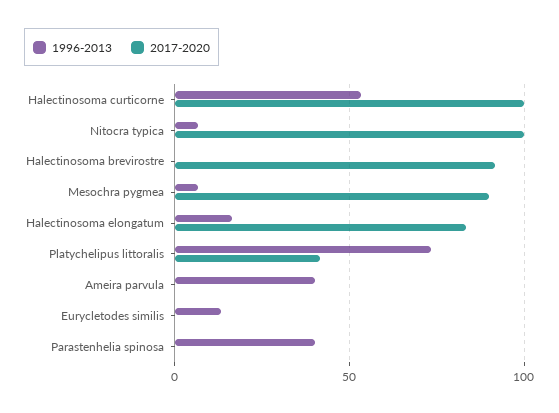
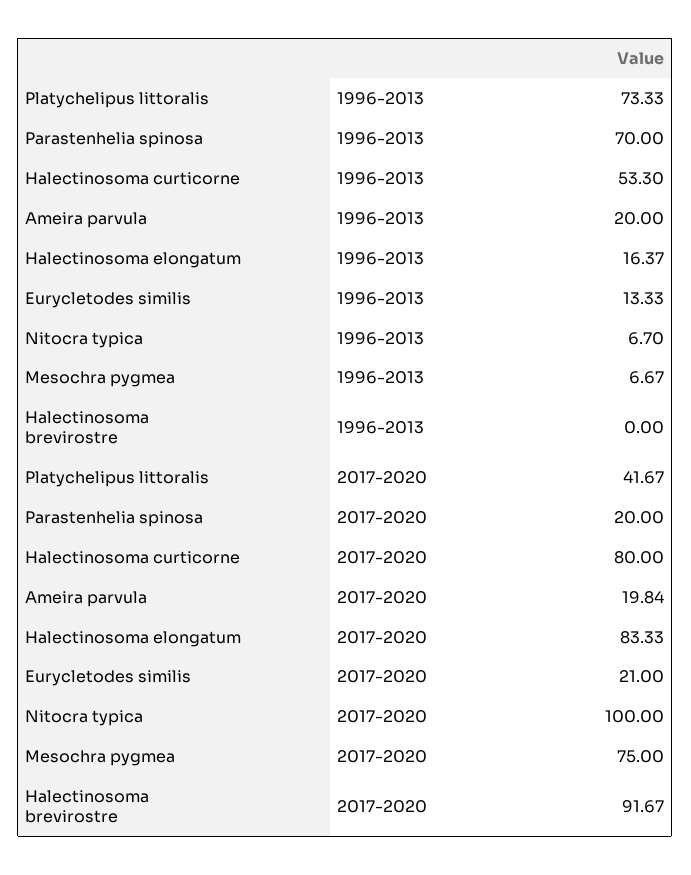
2017-2020, Halectinosoma curticorne: 100 -> 80
2017-2020, Mesochra pygmea: 90 -> 75
1996-2013, Ameira parvula: 40 -> 20
2017-2020, Ameira parvula: 0 -> 19.84
2017-2020, Eurycletodes similis: 0 -> 21
1996-2013, Parastenhelia spinosa: 40 -> 70
2017-2020, Parastenhelia spinosa: 0 -> 20

